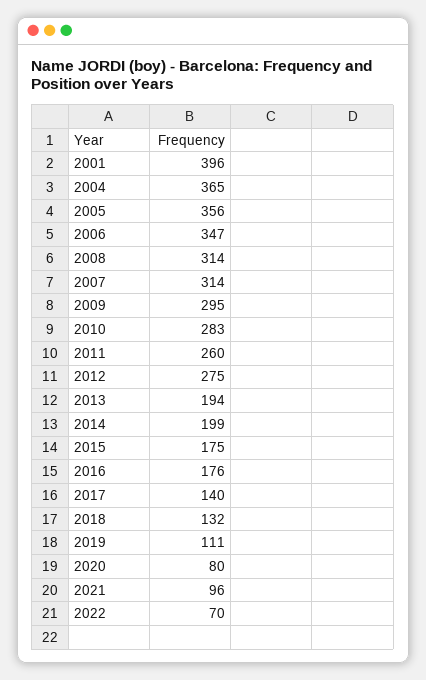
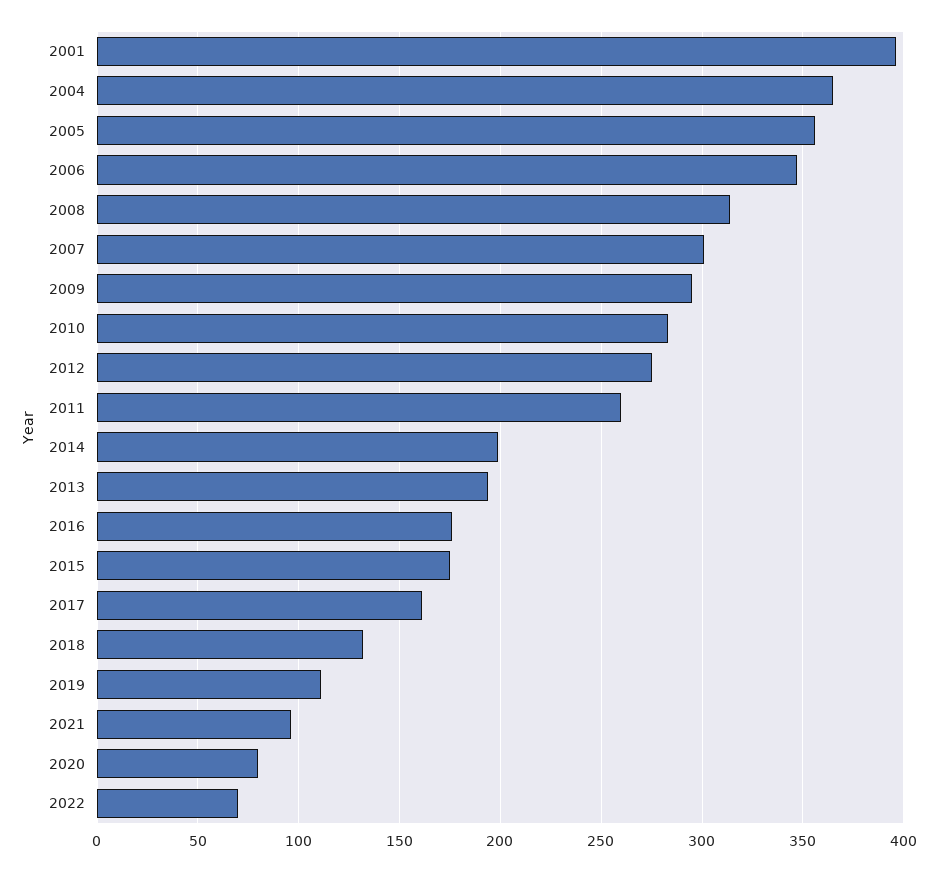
2007: 314 -> 300
2017: 140 -> 160

